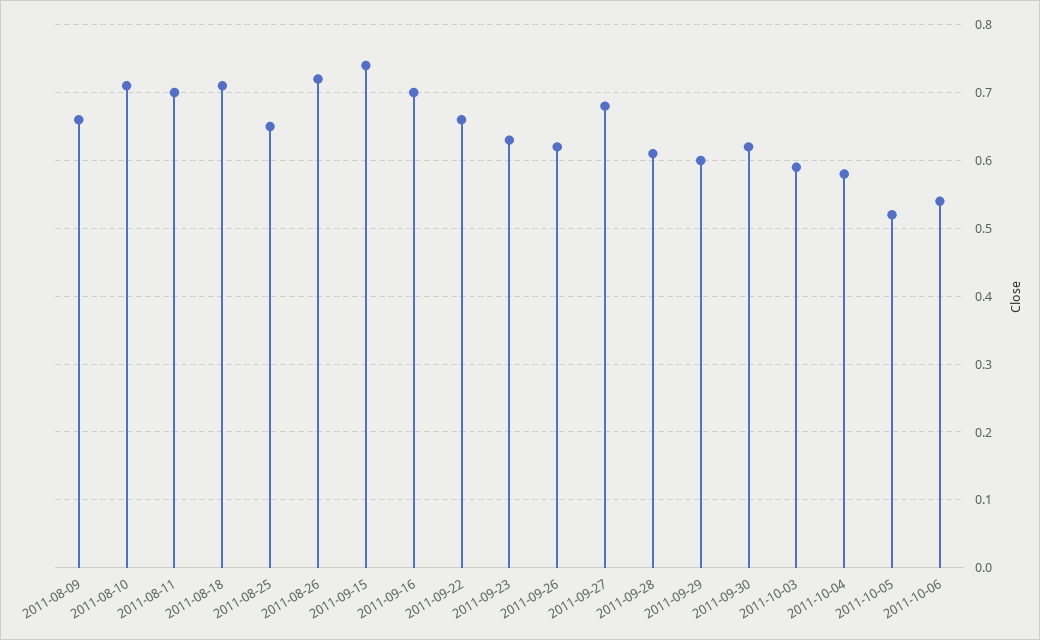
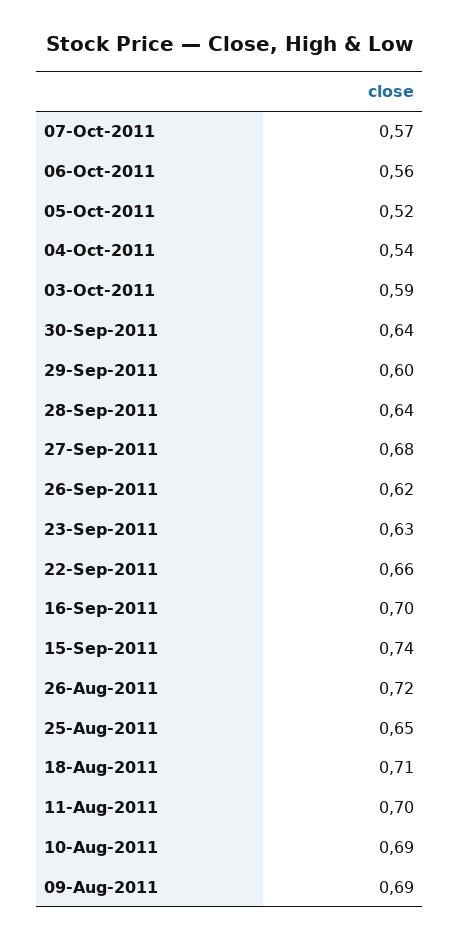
2011-08-09: 0.66 -> 0.69
2011-08-10: 0.71 -> 0.69
2011-09-28: 0.61 -> 0.64
2011-09-30: 0.62 -> 0.64
2011-10-04: 0.58 -> 0.54
2011-10-06: 0.54 -> 0.56
07-Oct-2011: none -> 0.57

